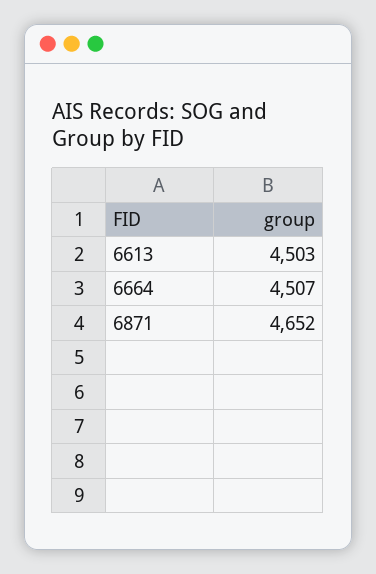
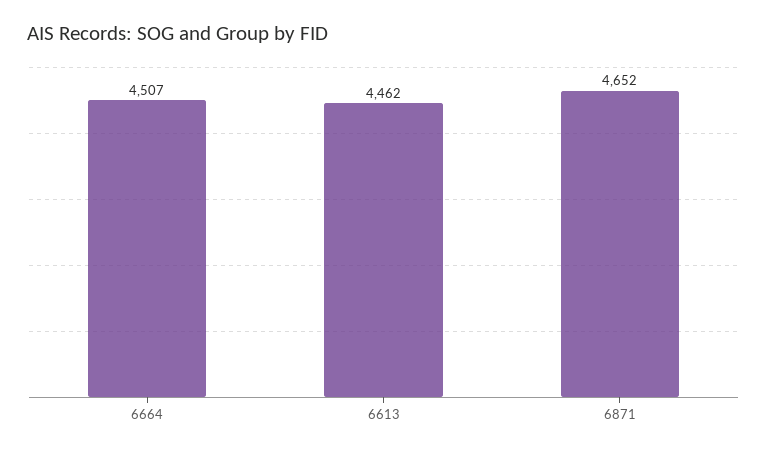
6613: 4503 -> 4462

